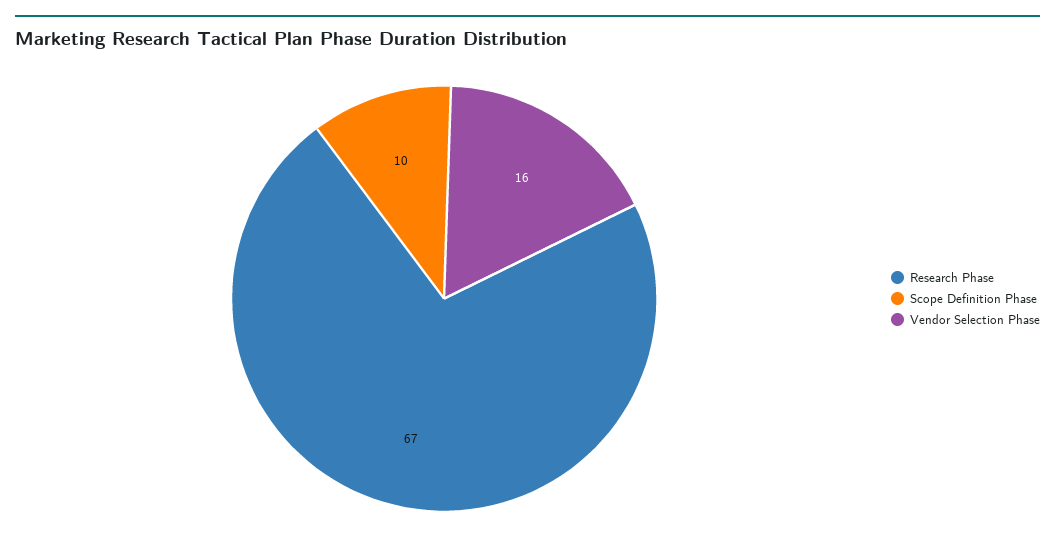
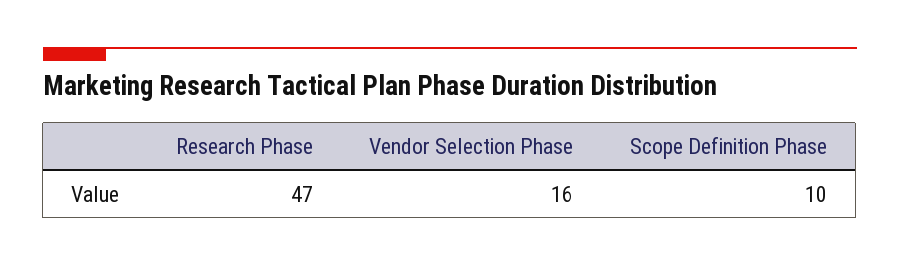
Research Phase: 67 -> 47

